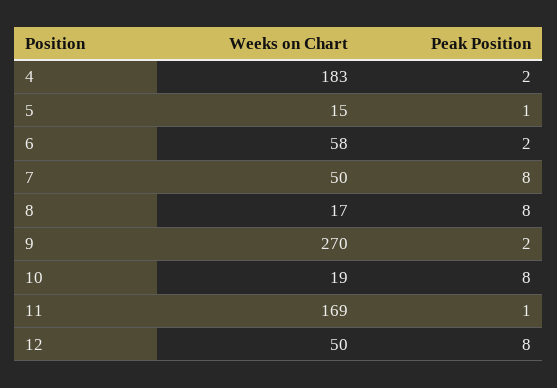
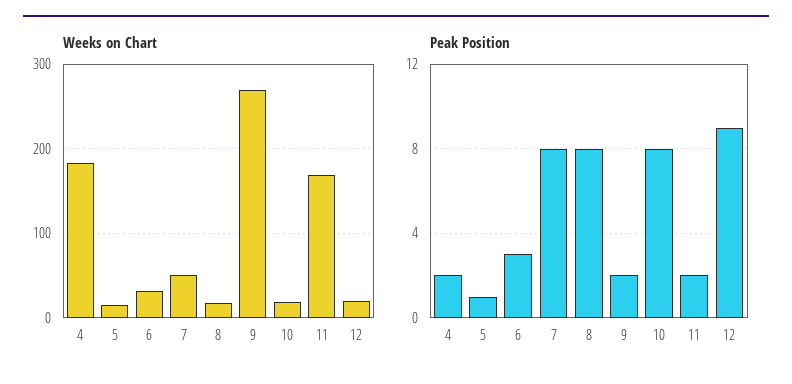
Weeks on Chart, 6: 58 -> 30
Peak Position, 6: 2 -> 3
Peak Position, 11: 1 -> 2
Weeks on Chart, 12: 50 -> 20
Peak Position, 12: 8 -> 9

